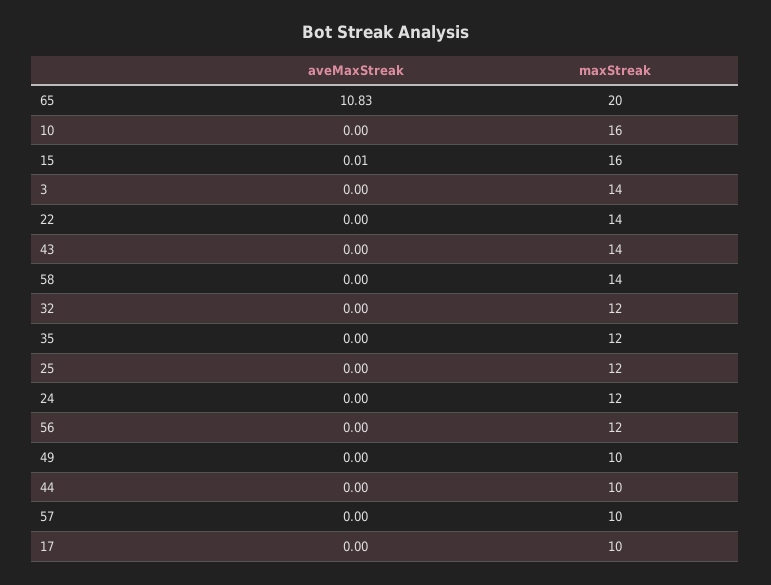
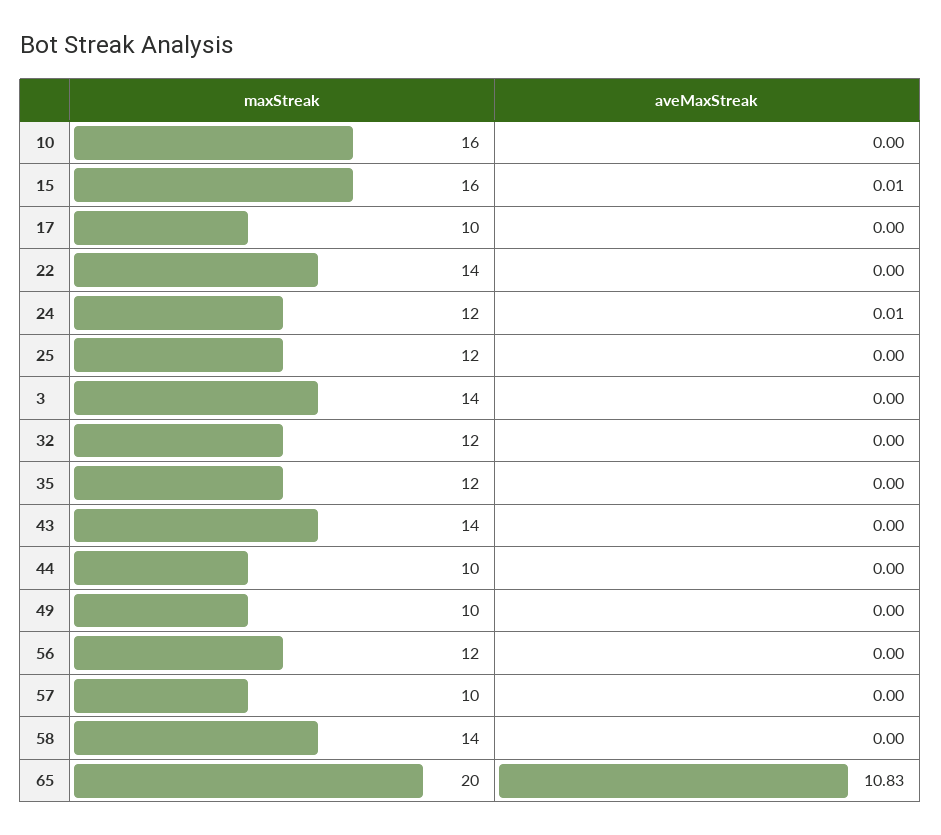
aveMaxStreak, 24: 0 -> 0.01

